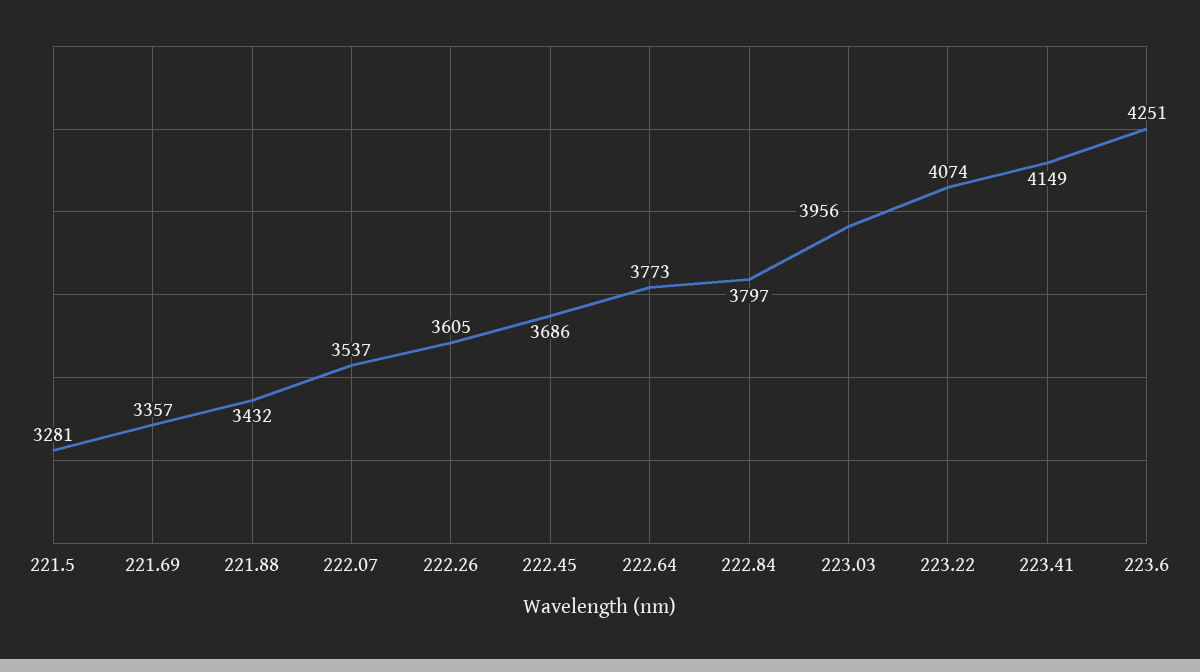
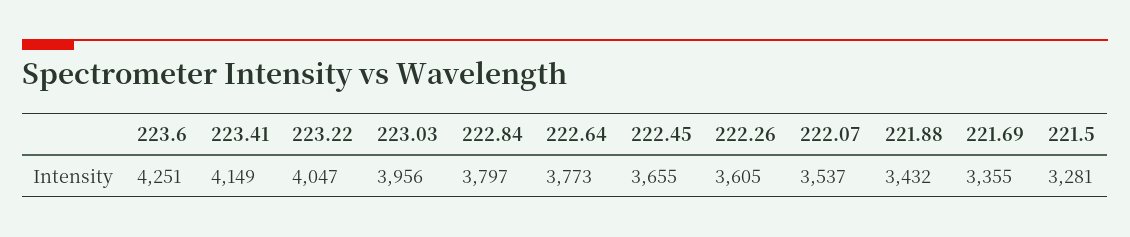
221.69: 3357 -> 3355
222.45: 3686 -> 3655
223.22: 4074 -> 4047

